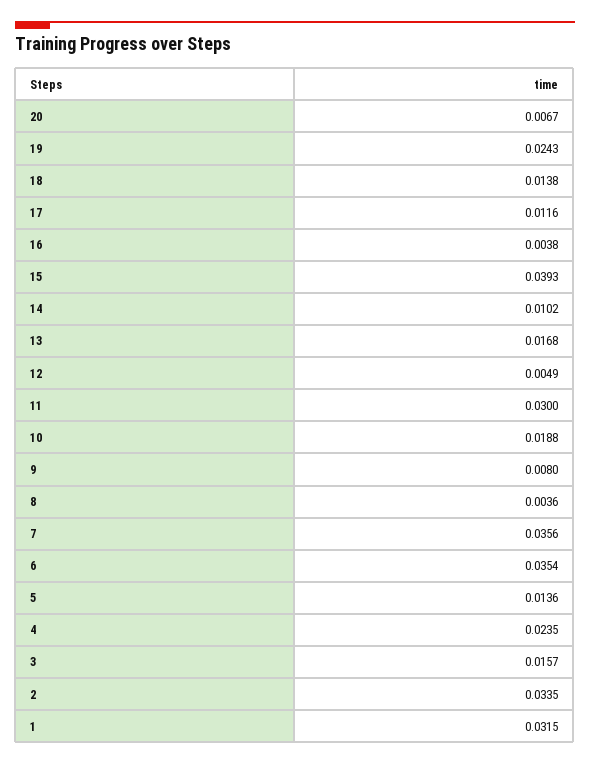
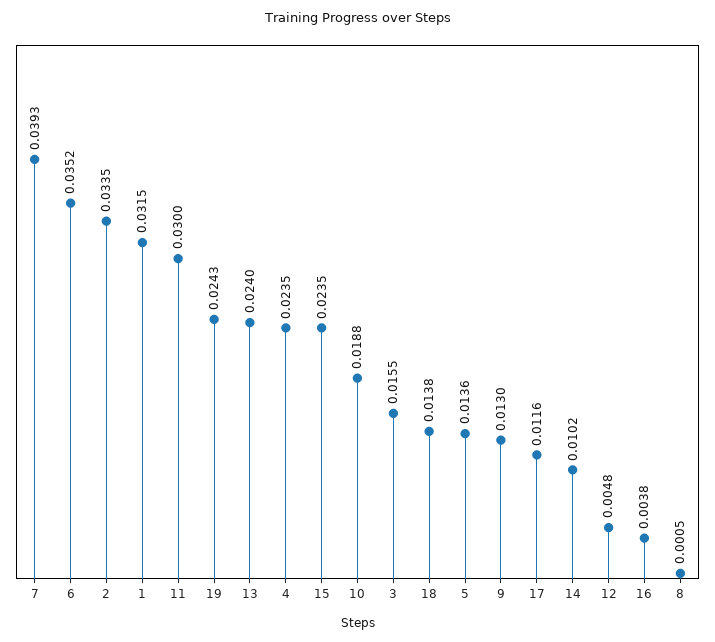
20: 0.0067 -> none
15: 0.0393 -> 0.0235
13: 0.0168 -> 0.024
12: 0.0049 -> 0.0048
9: 0.008 -> 0.013
8: 0.0036 -> 0.0005
7: 0.0356 -> 0.0393
6: 0.0354 -> 0.0352
3: 0.0157 -> 0.0155

